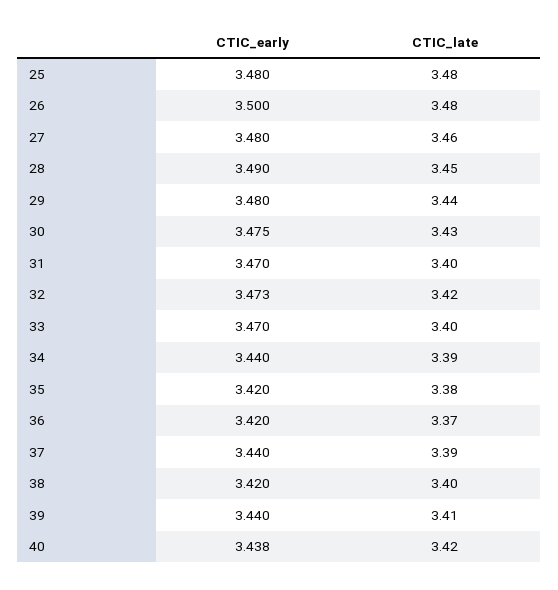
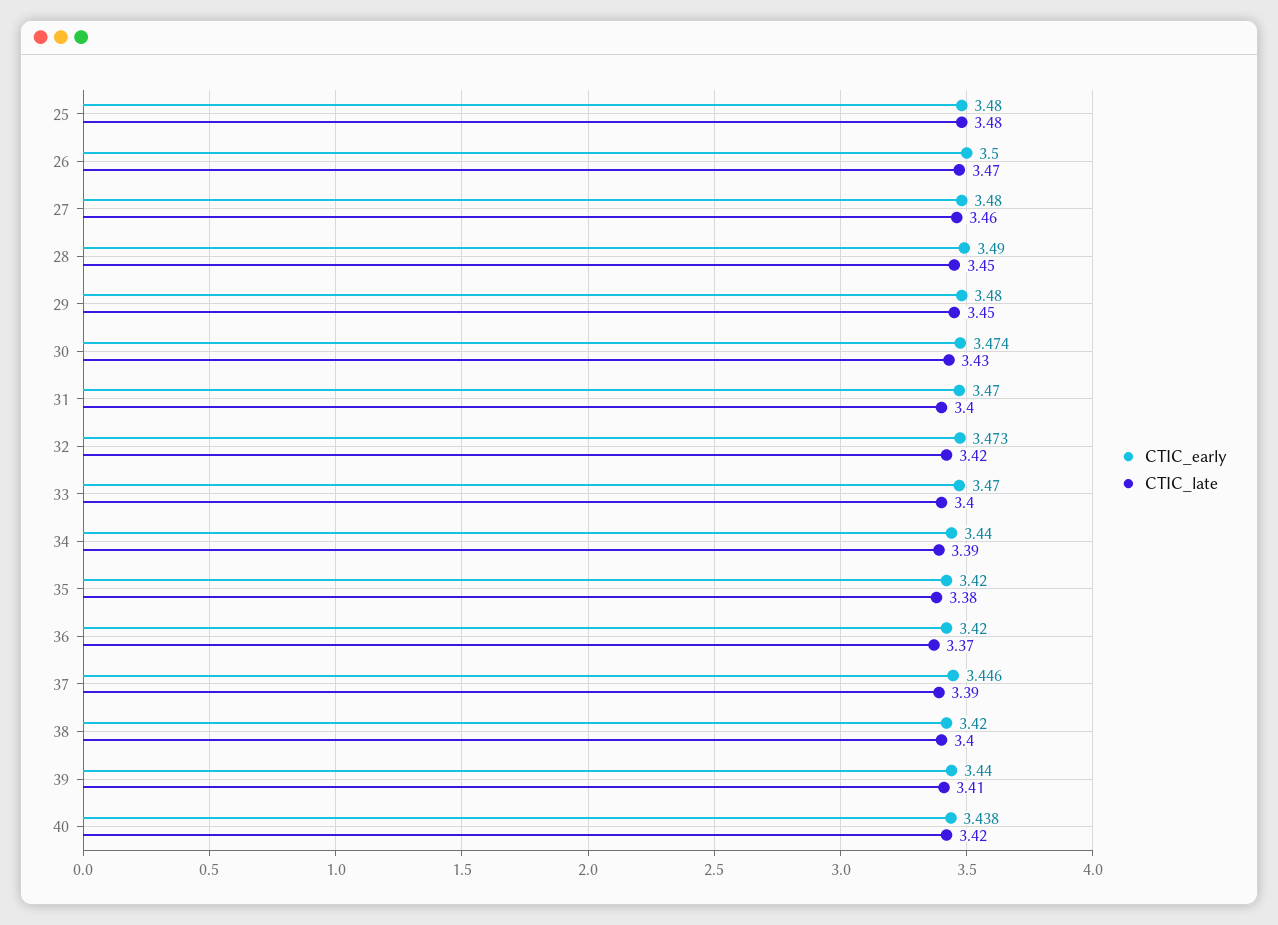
CTIC_late, 26: 3.48 -> 3.47
CTIC_late, 29: 3.44 -> 3.45
CTIC_early, 30: 3.475 -> 3.474
CTIC_early, 37: 3.44 -> 3.446

